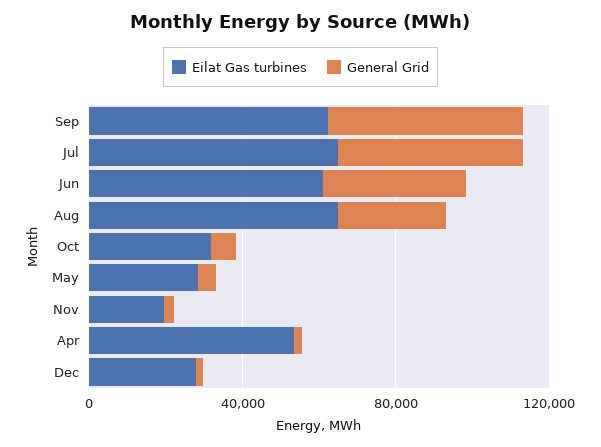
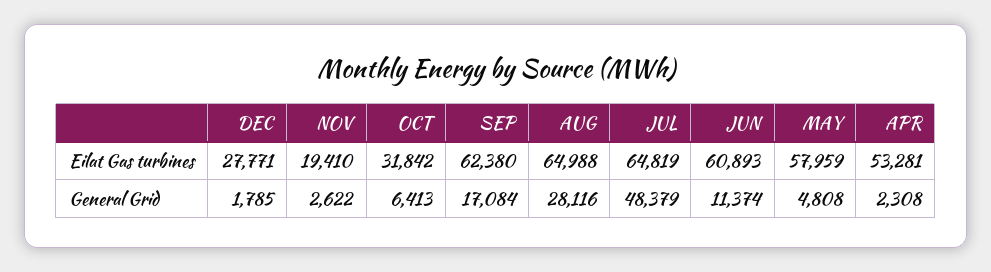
General Grid, Sep: 50000 -> 17084
General Grid, Jun: 40000 -> 11374
Eilat Gas turbines, May: 30000 -> 57959

